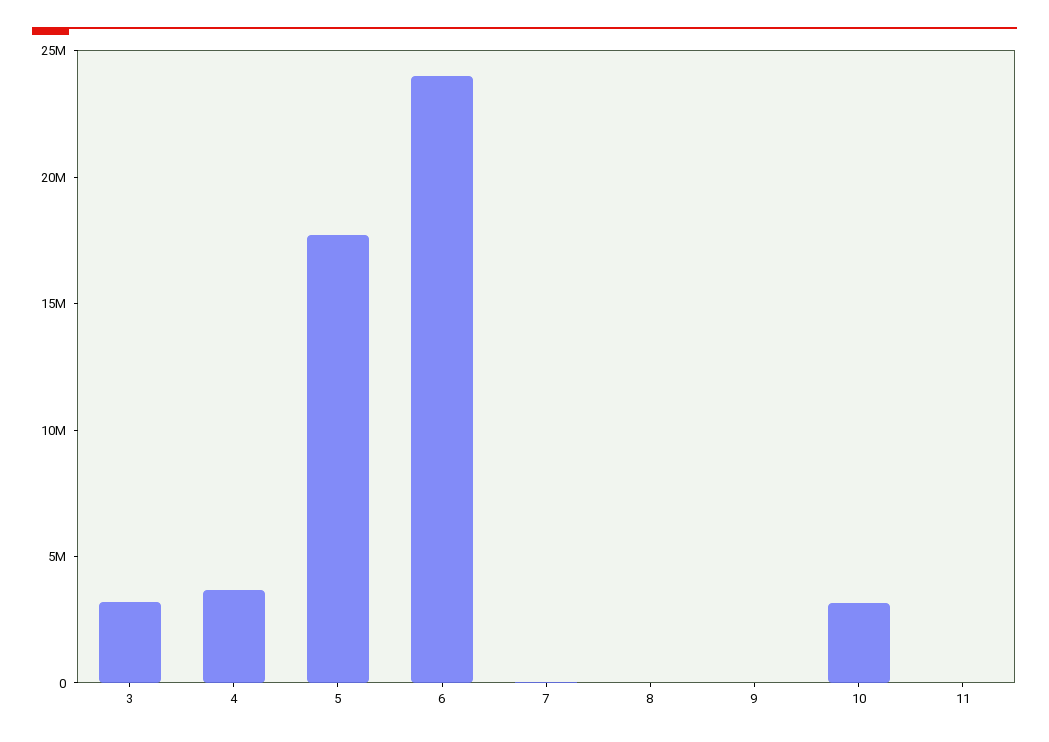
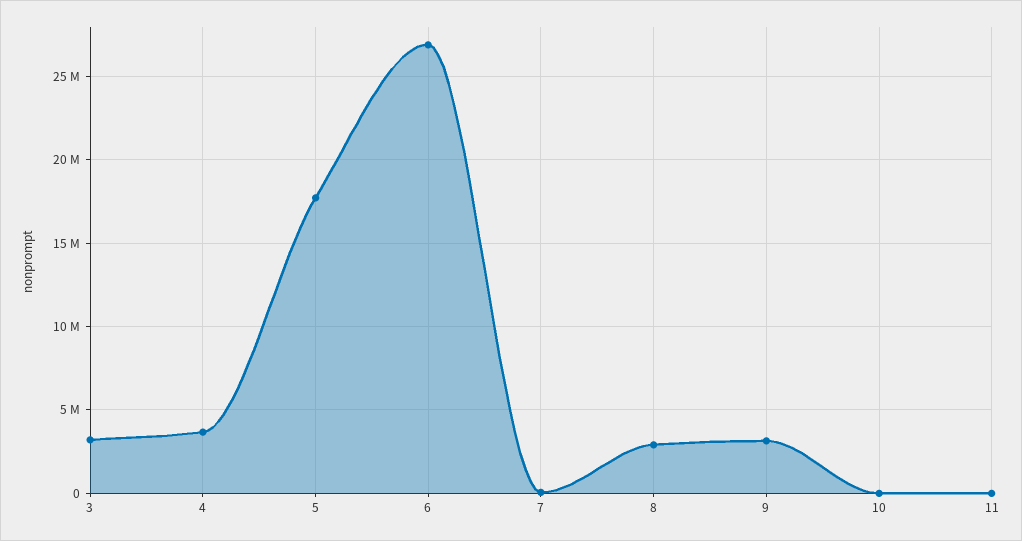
6: 24000000 -> 27000000
8: 0 -> 3000000
9: 0 -> 3000000
10: 3000000 -> 0

